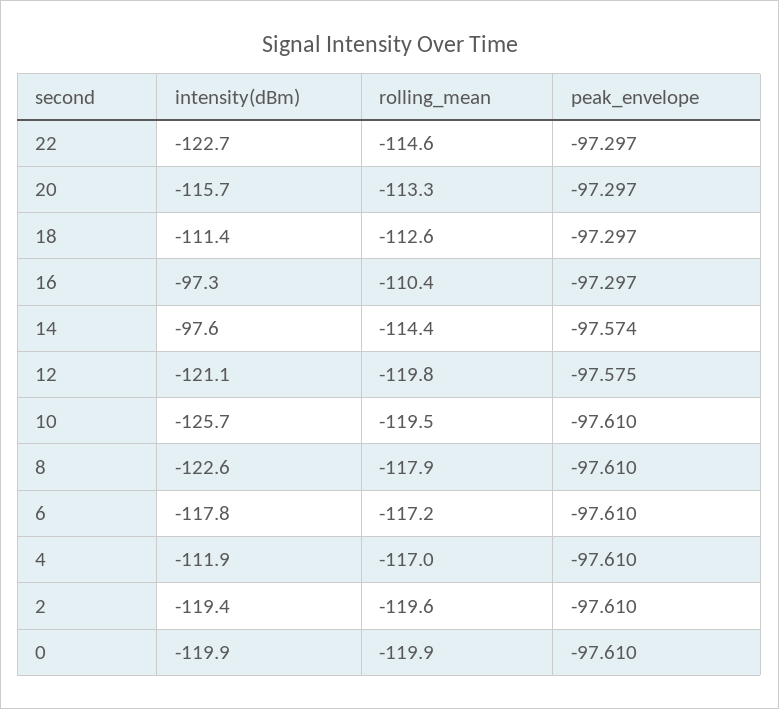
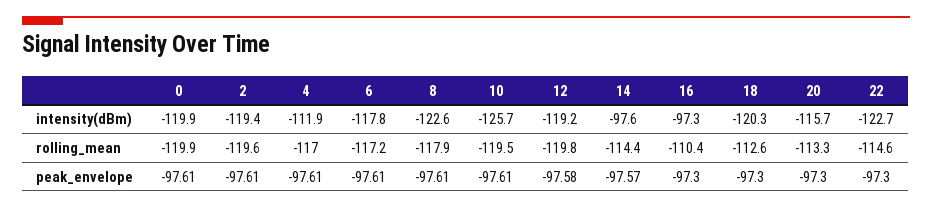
intensity(dBm), 18: -111.4 -> -120.3
intensity(dBm), 12: -121.1 -> -119.2

